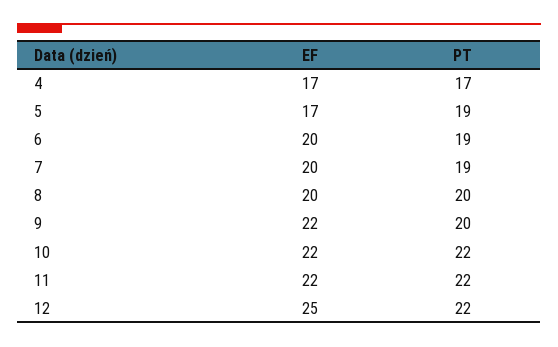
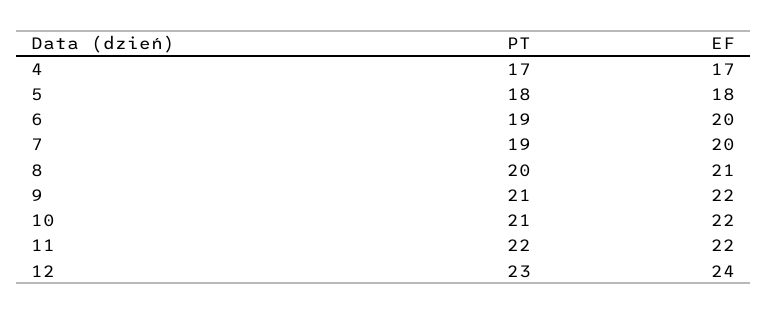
EF, 5: 17 -> 18
PT, 5: 19 -> 18
EF, 8: 20 -> 21
PT, 9: 20 -> 21
PT, 10: 22 -> 21
EF, 12: 25 -> 24
PT, 12: 22 -> 23

